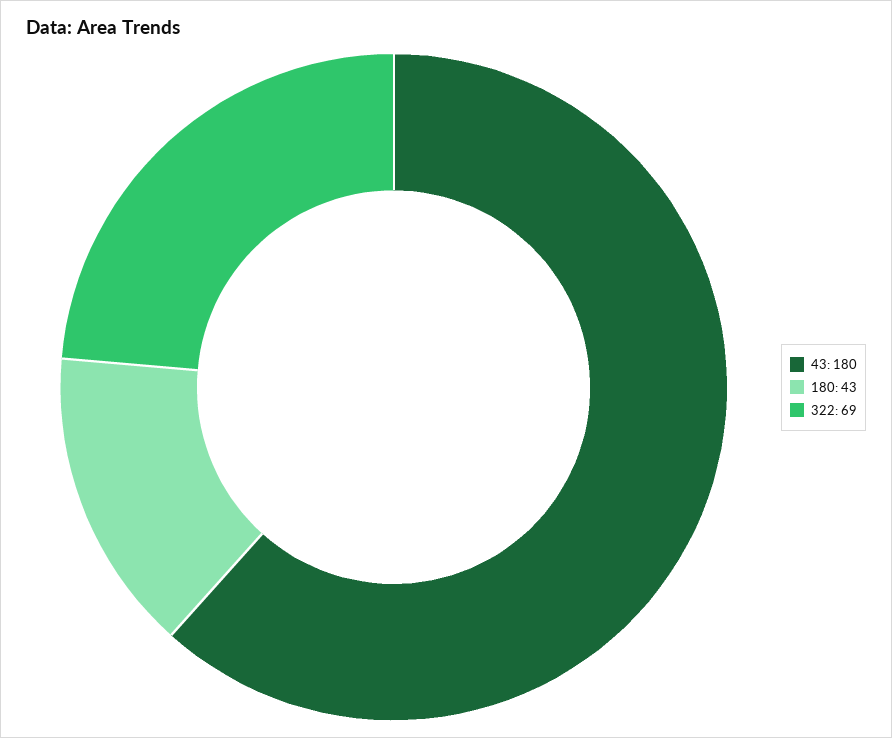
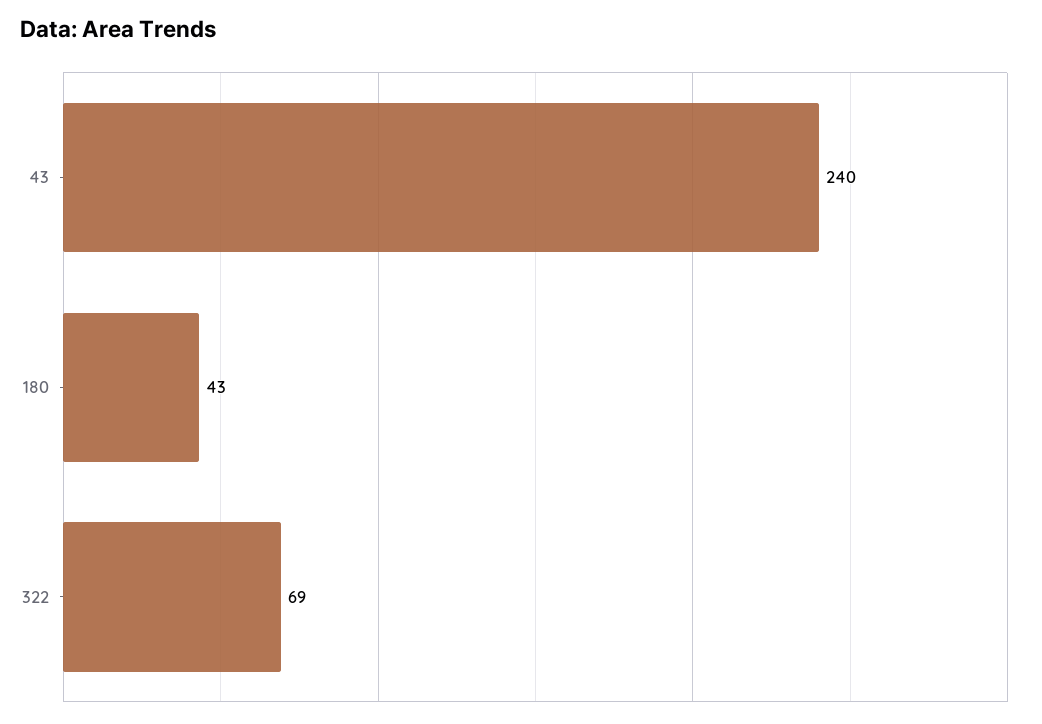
43: 180 -> 240

